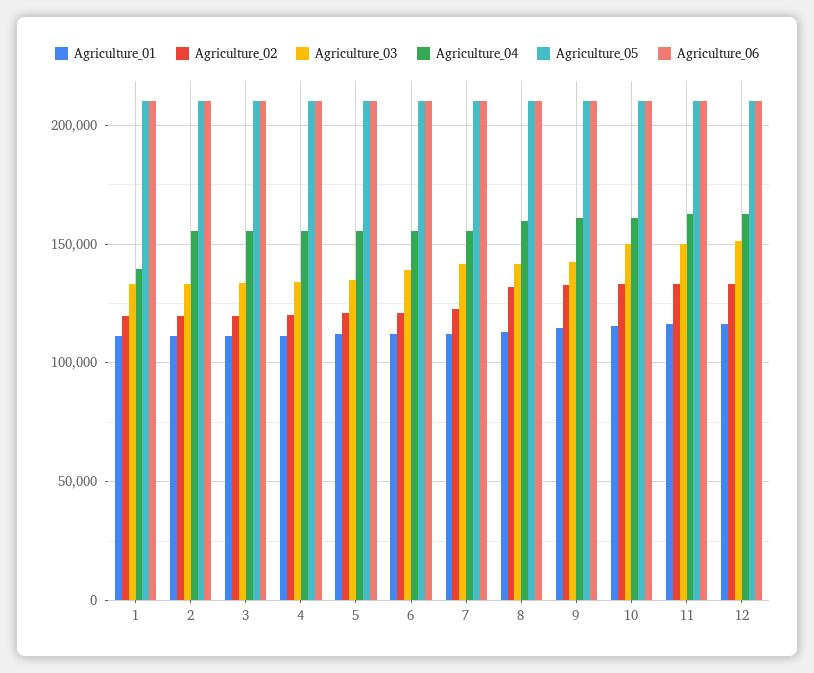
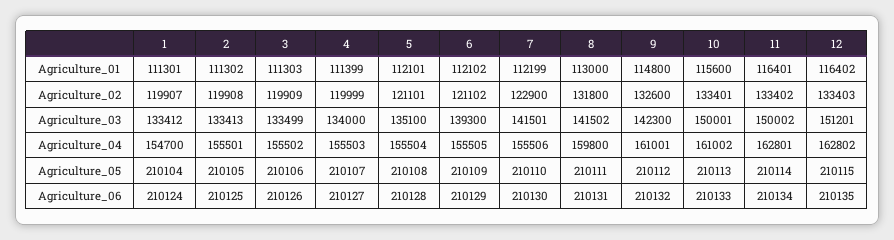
Agriculture_04, 1: 140000 -> 154700

